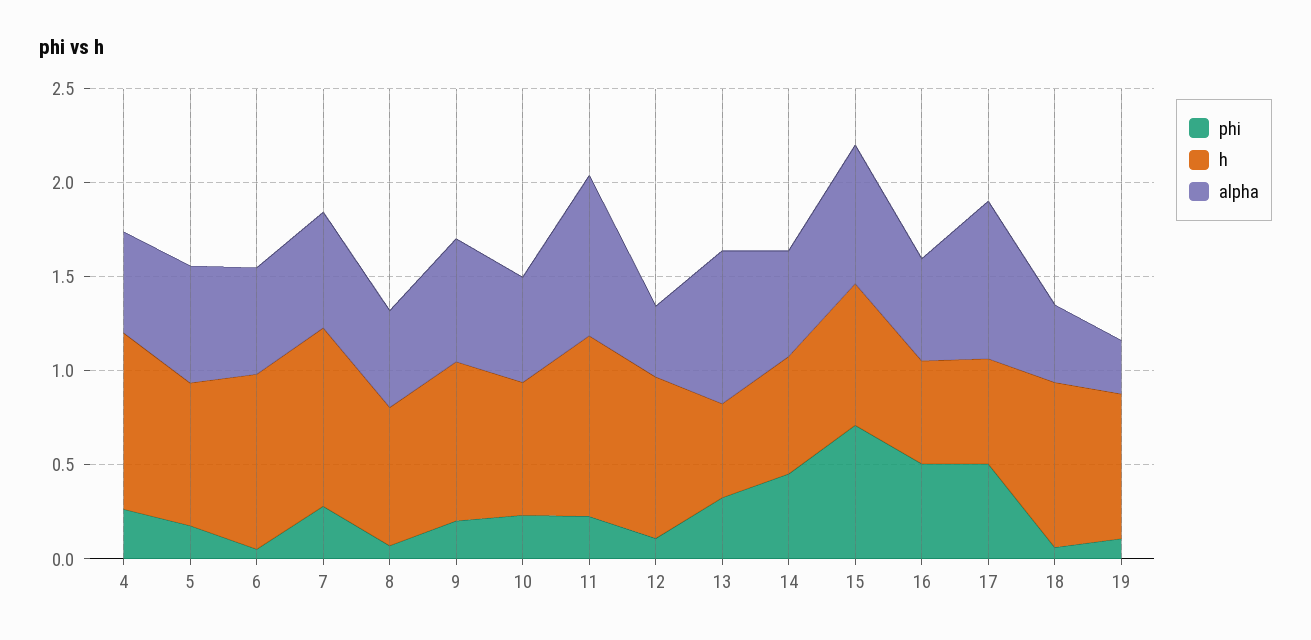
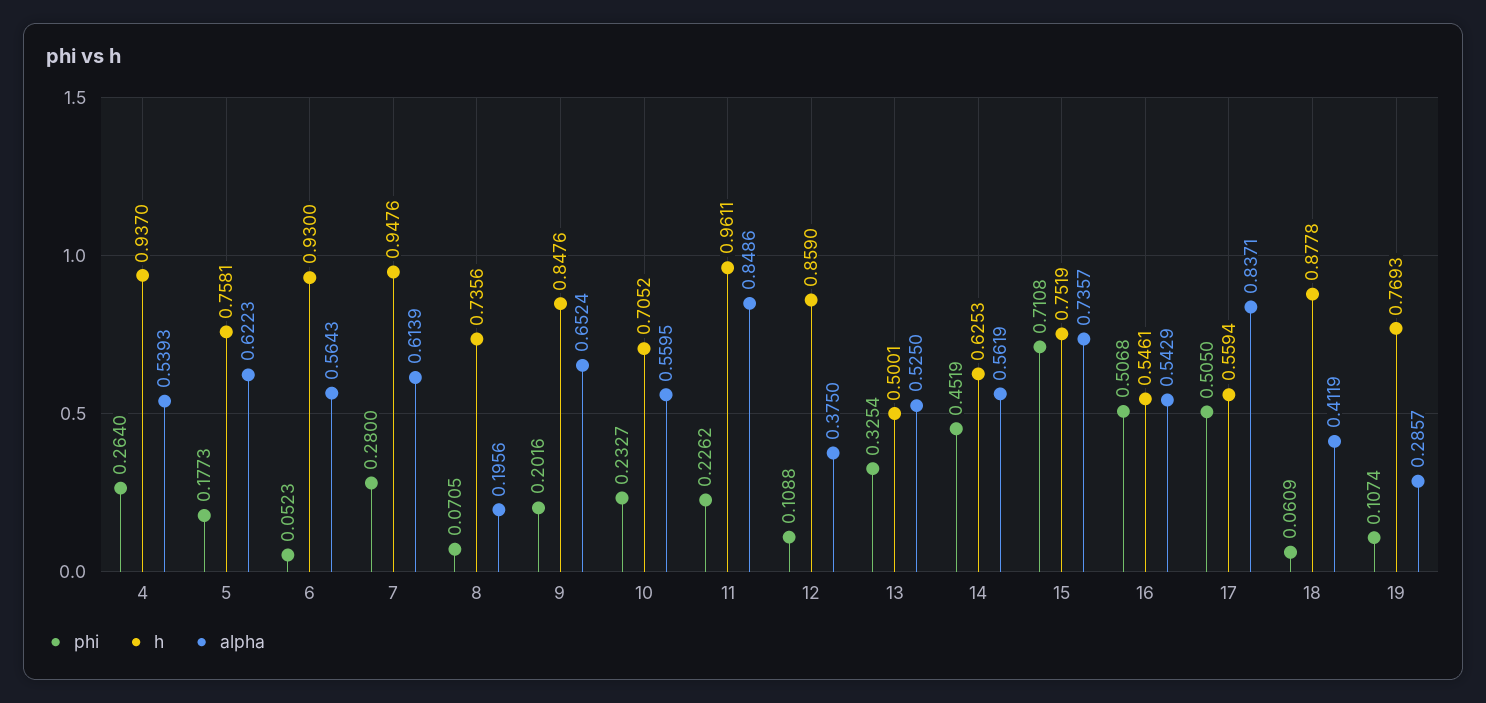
alpha, 8: 0.5 -> 0.1956
alpha, 13: 0.8 -> 0.525

